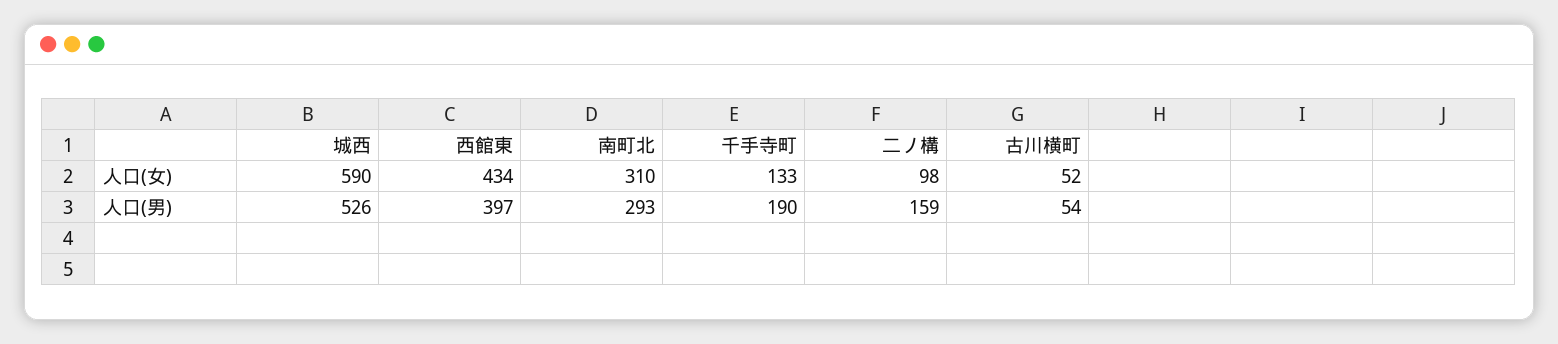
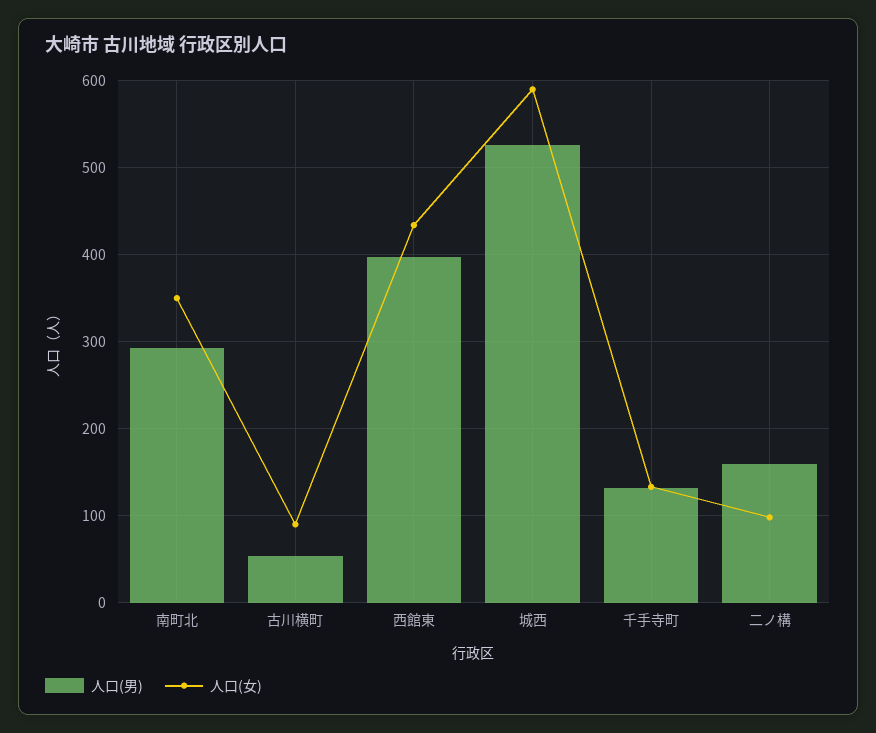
人口(女), 南町北: 310 -> 350
人口(女), 古川横町: 52 -> 90
人口(男), 千手寺町: 190 -> 130

